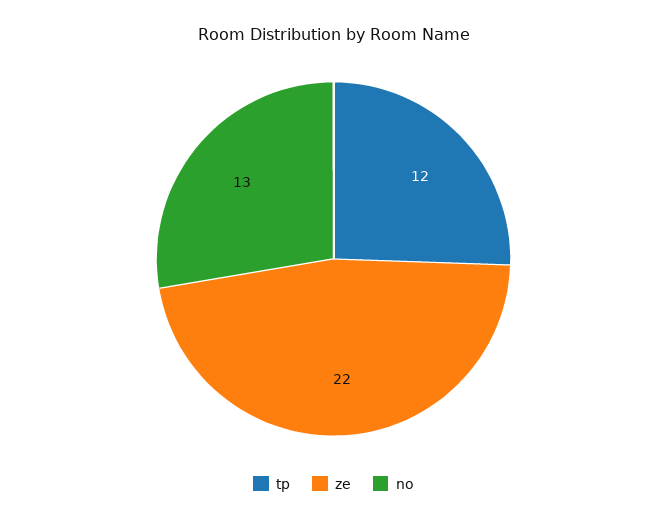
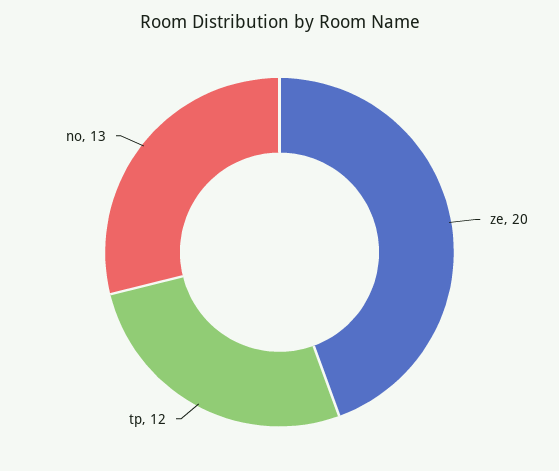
ze: 22 -> 20

